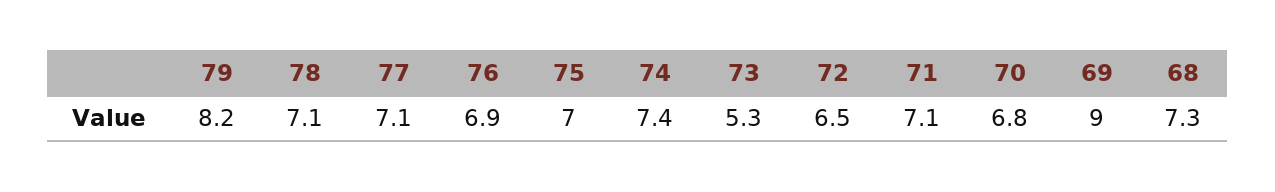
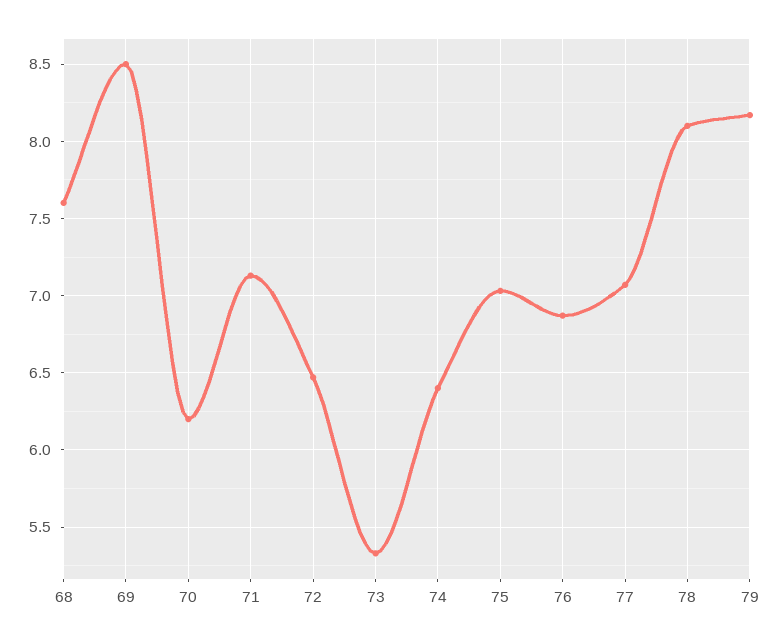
78: 7.1 -> 8.1
74: 7.4 -> 6.4
70: 6.8 -> 6.2
69: 9 -> 8.5
68: 7.3 -> 7.6

